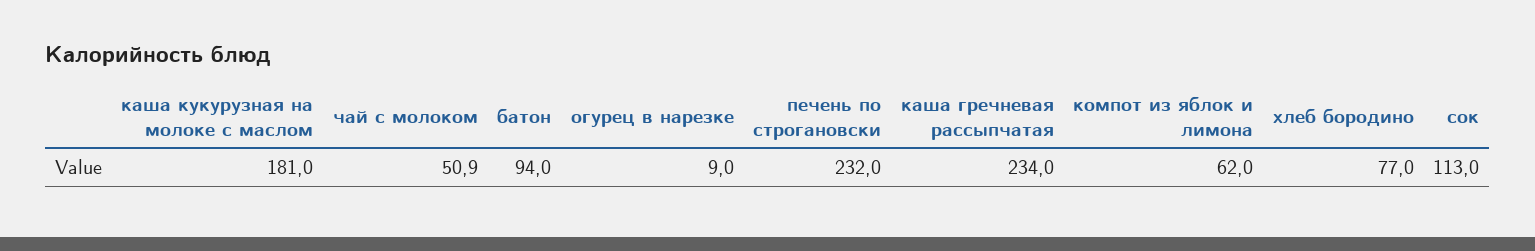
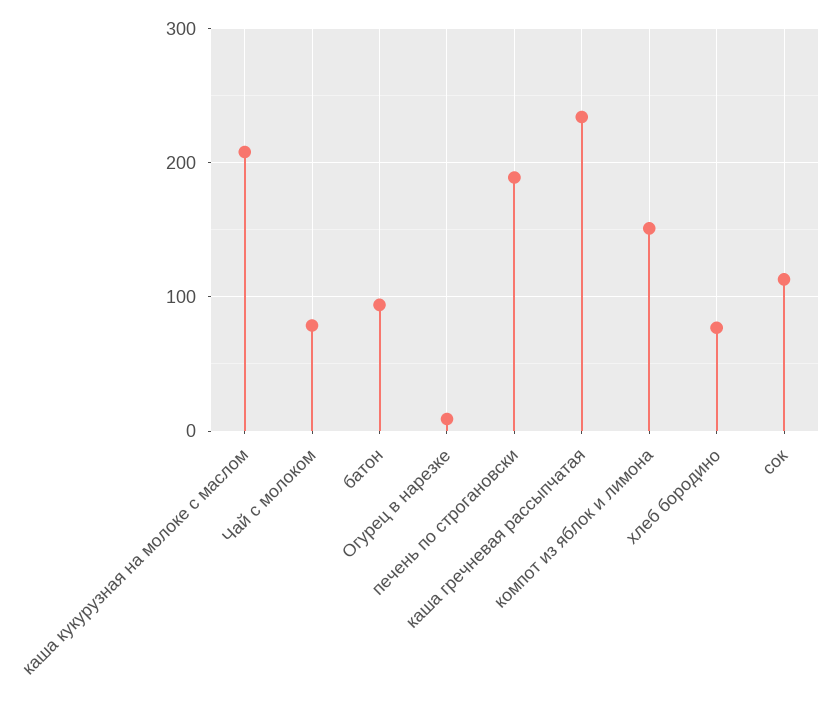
каша кукурузная на молоке с маслом: 181 -> 210
чай с молоком: 50.9 -> 80
печень по строгановски: 232 -> 190
компот из яблок и лимона: 62 -> 150

